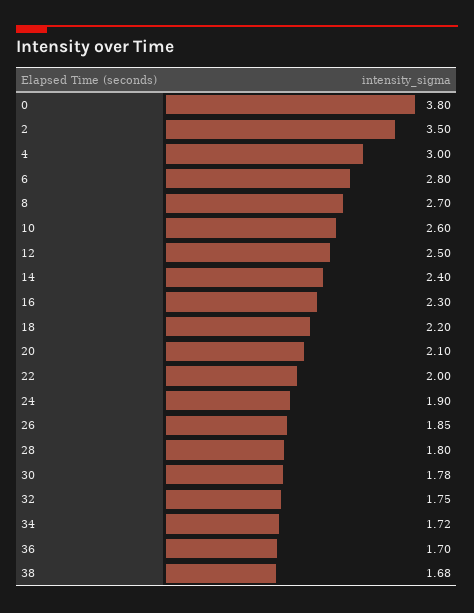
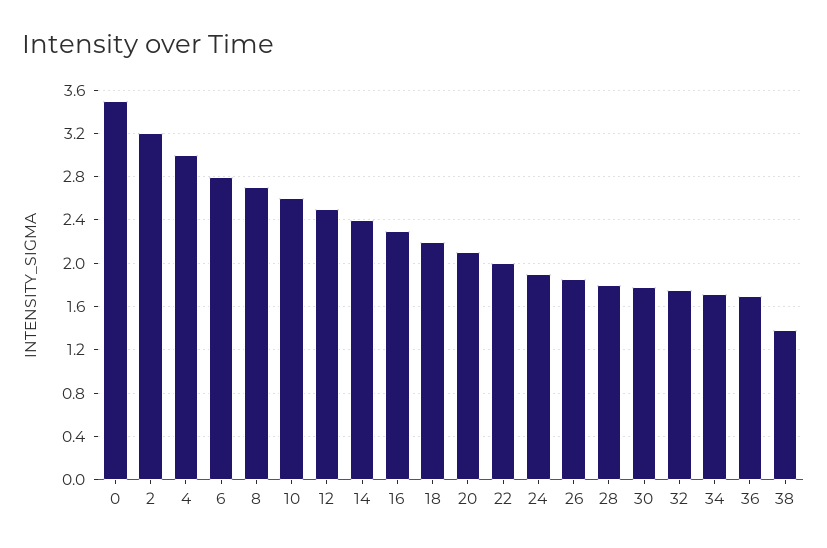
0: 3.8 -> 3.5
2: 3.5 -> 3.2
38: 1.68 -> 1.4

